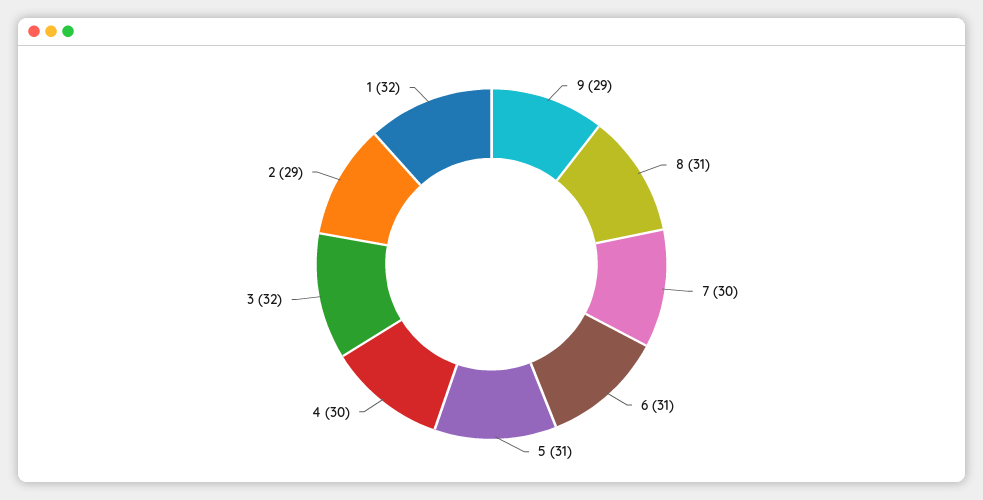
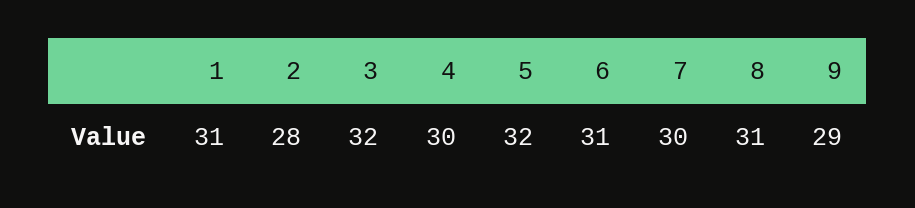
5: 31 -> 32
2: 29 -> 28
1: 32 -> 31

